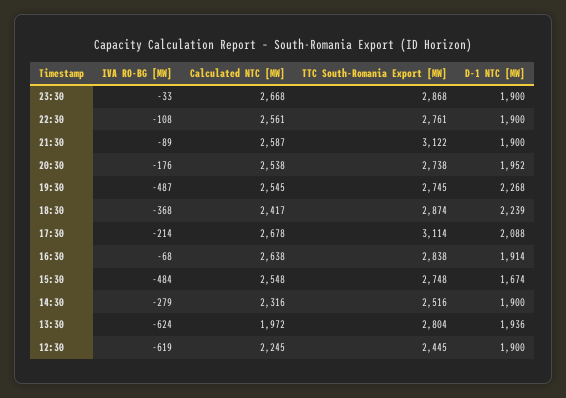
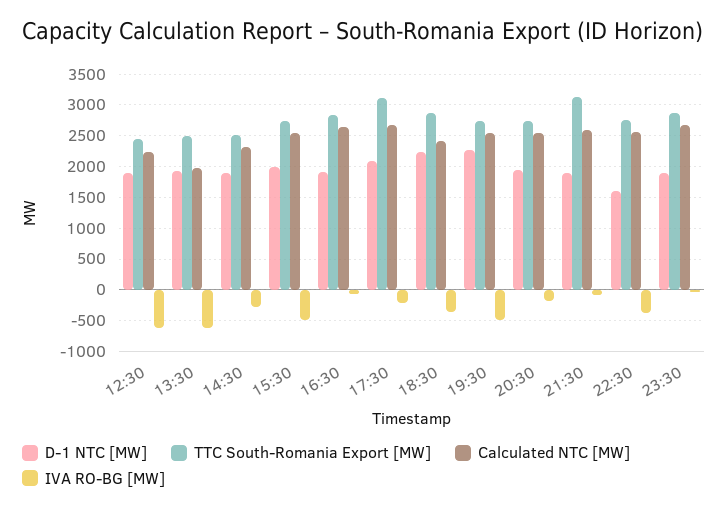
IVA RO-BG [MW], 22:30: -108 -> -400
D-1 NTC [MW], 22:30: 1900 -> 1600
D-1 NTC [MW], 15:30: 1674 -> 2000
TTC South-Romania Export [MW], 13:30: 2804 -> 2500

